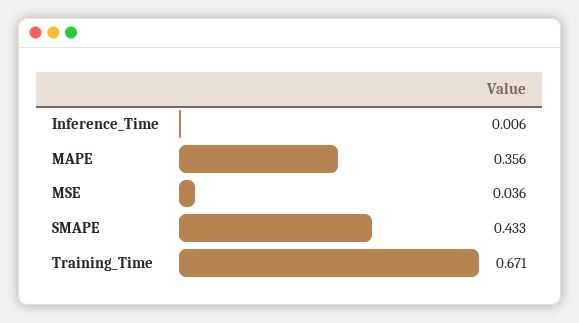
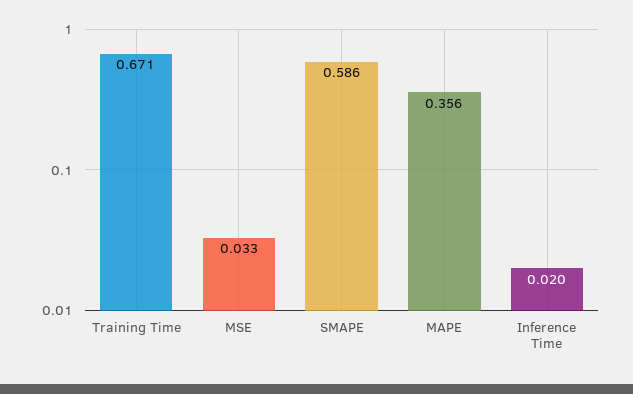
Inference_Time: 0.006 -> 0.02
MSE: 0.036 -> 0.033
SMAPE: 0.433 -> 0.586

